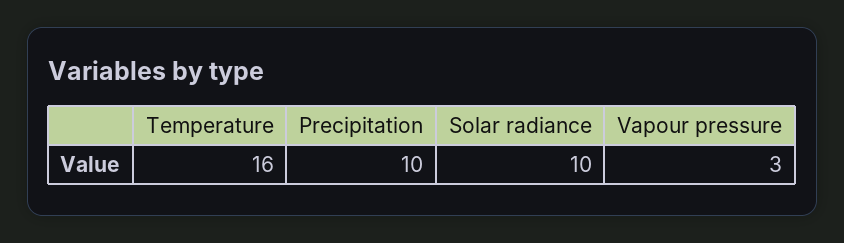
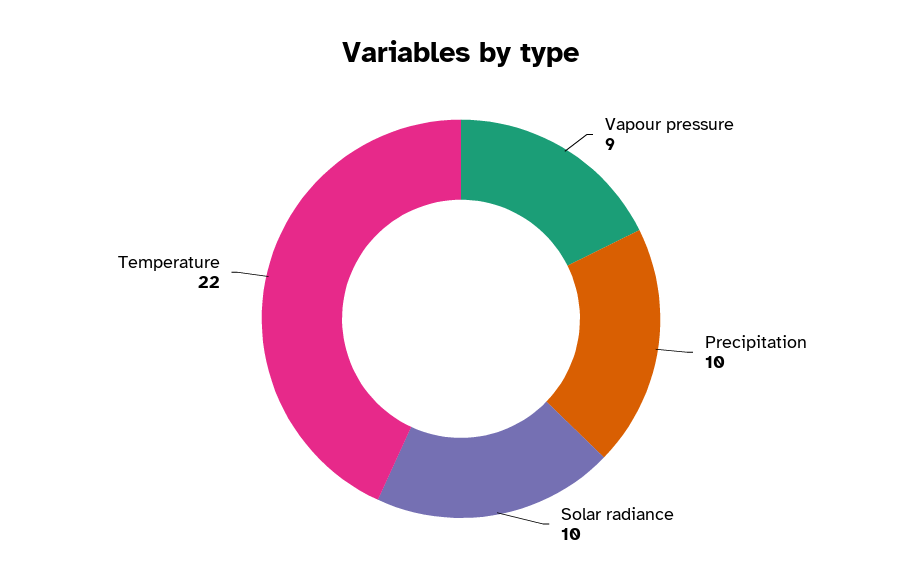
Temperature: 16 -> 22
Vapour pressure: 3 -> 9

